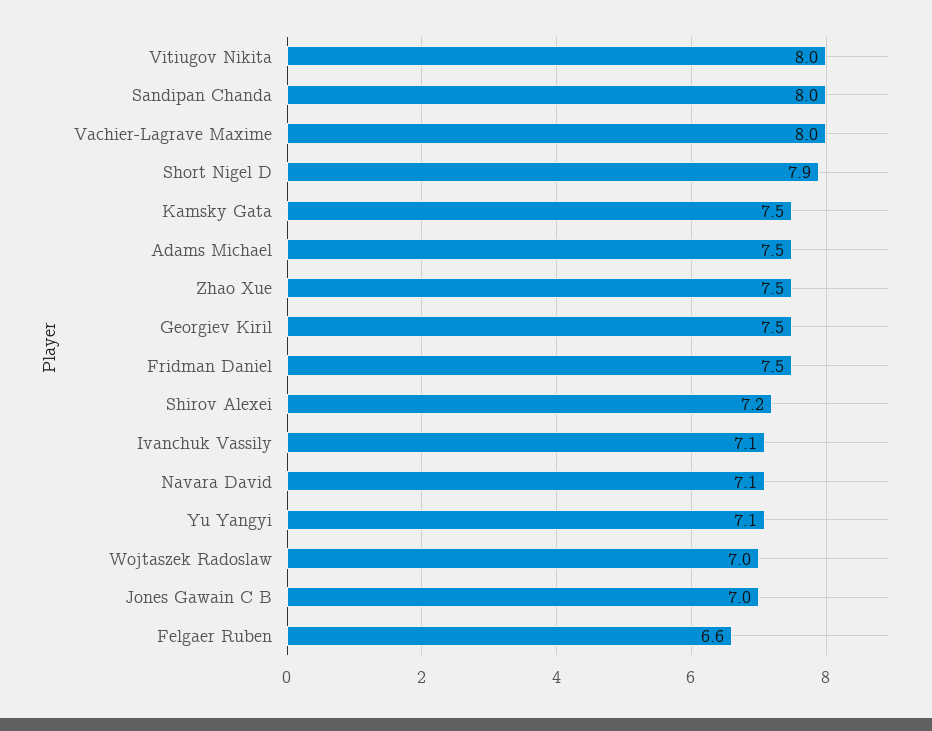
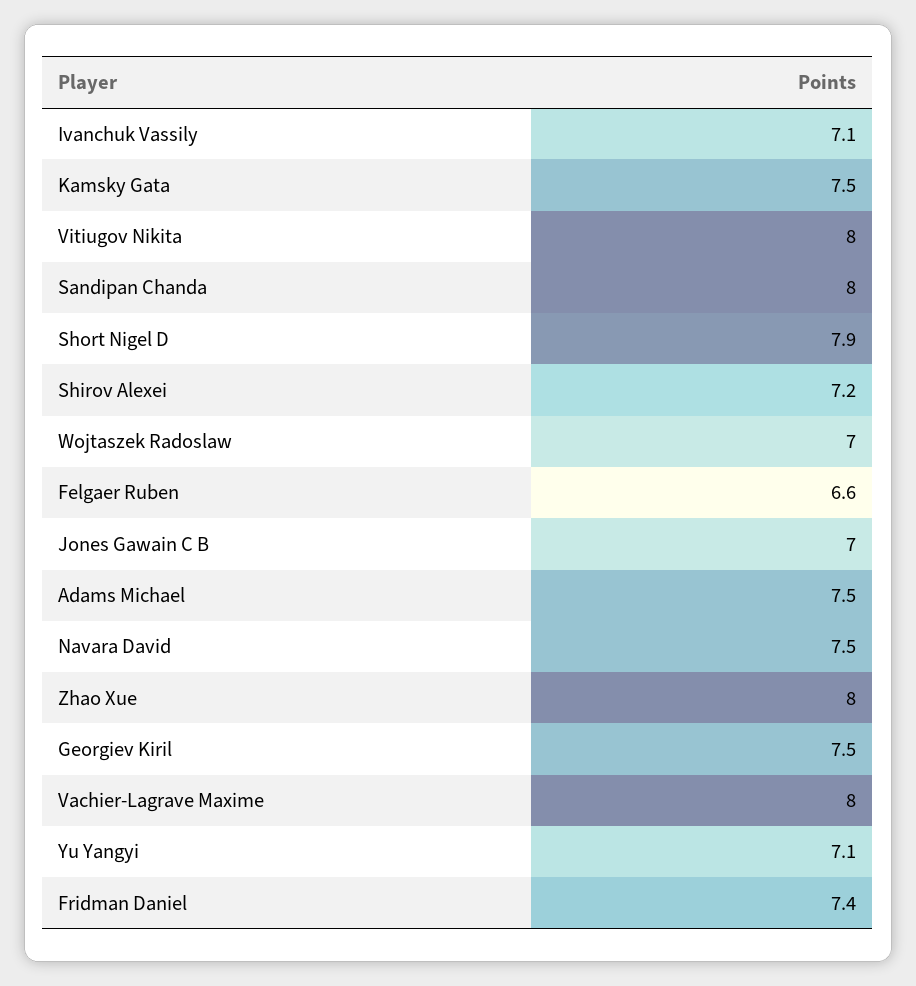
Zhao Xue: 7.5 -> 8
Fridman Daniel: 7.5 -> 7.4
Navara David: 7.1 -> 7.5

